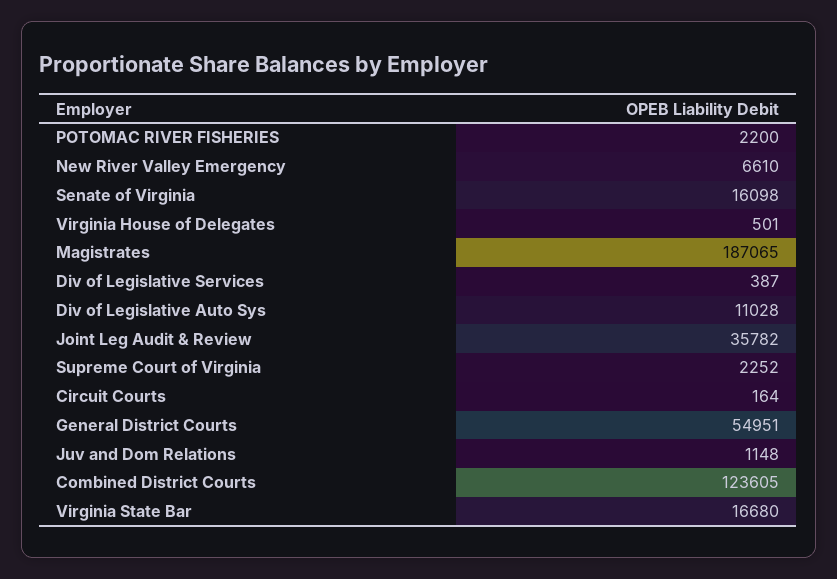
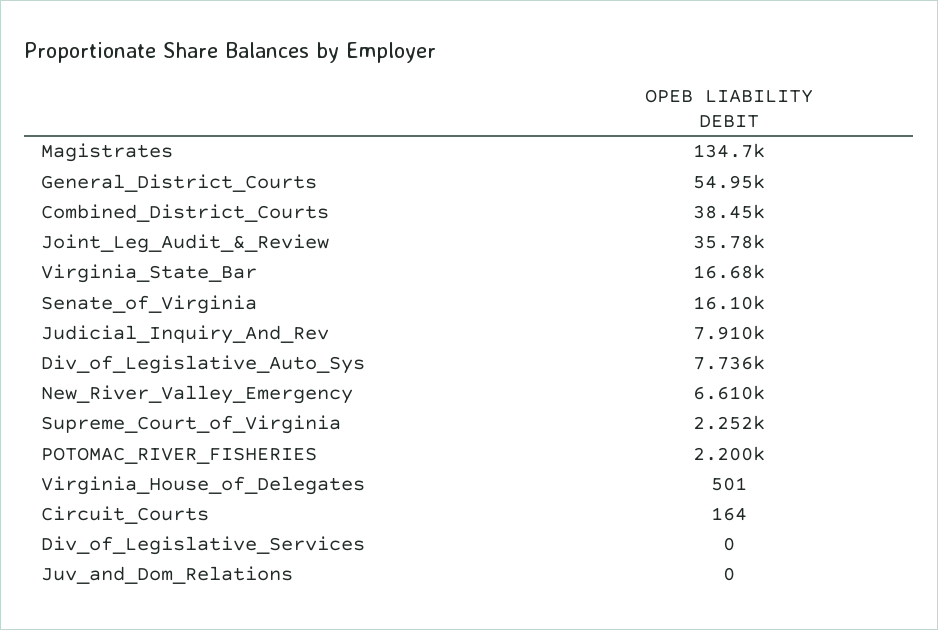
Magistrates: 187065 -> 134700
Div of Legislative Services: 387 -> 0
Div of Legislative Auto Sys: 11028 -> 7736
Juv and Dom Relations: 1148 -> 0
Combined District Courts: 123605 -> 38450
Judicial_Inquiry_And_Rev: none -> 7910

